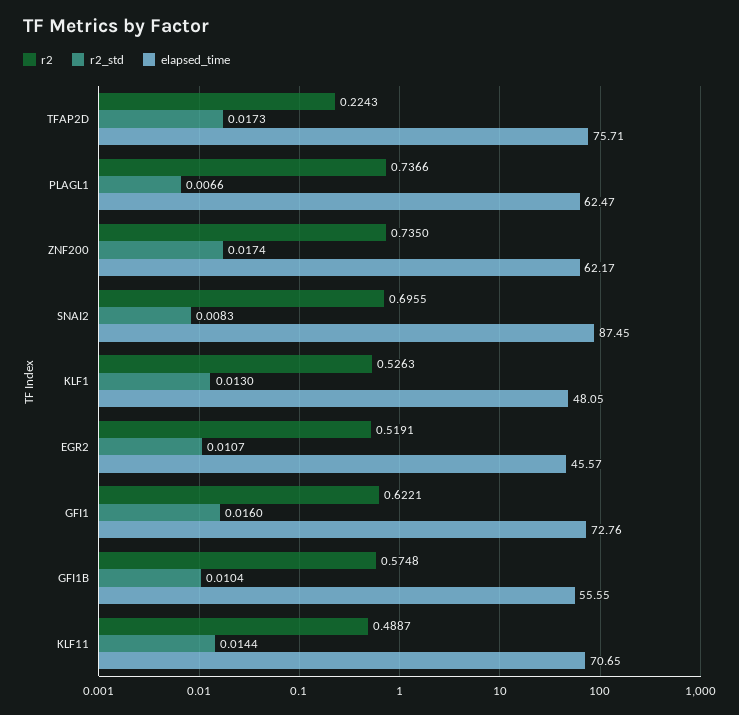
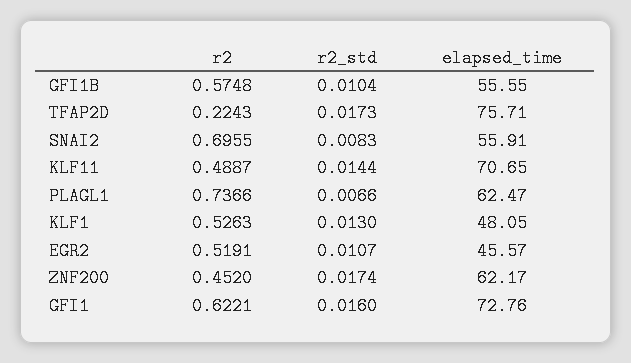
r2, ZNF200: 0.735 -> 0.452
elapsed_time, SNAI2: 87.45 -> 55.91

